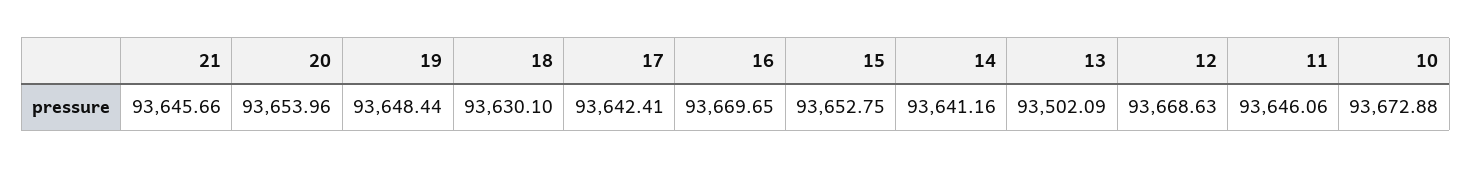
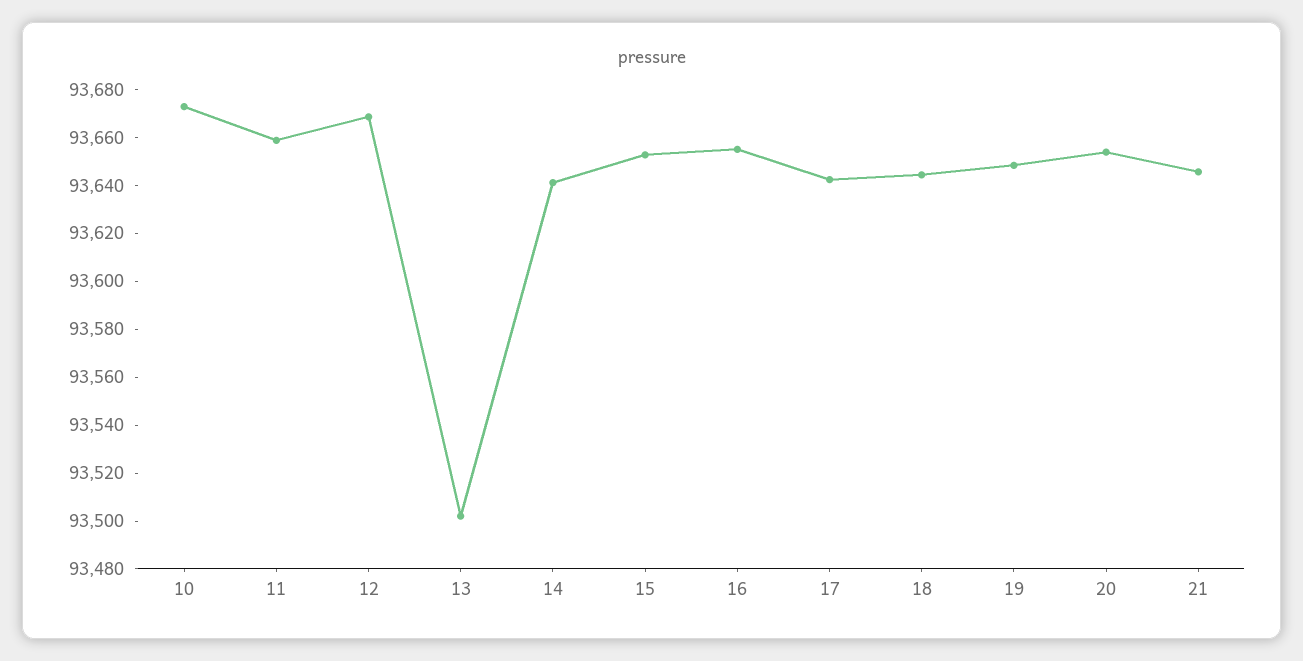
18: 93630.1 -> 93645
16: 93669.65 -> 93655
11: 93646.06 -> 93660

